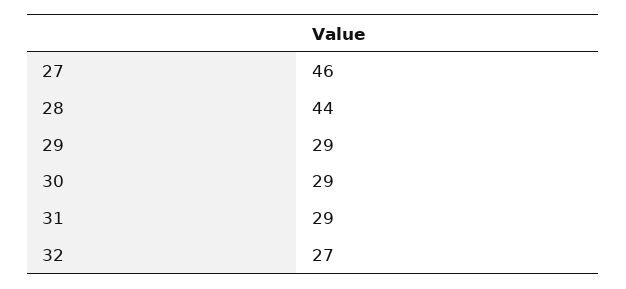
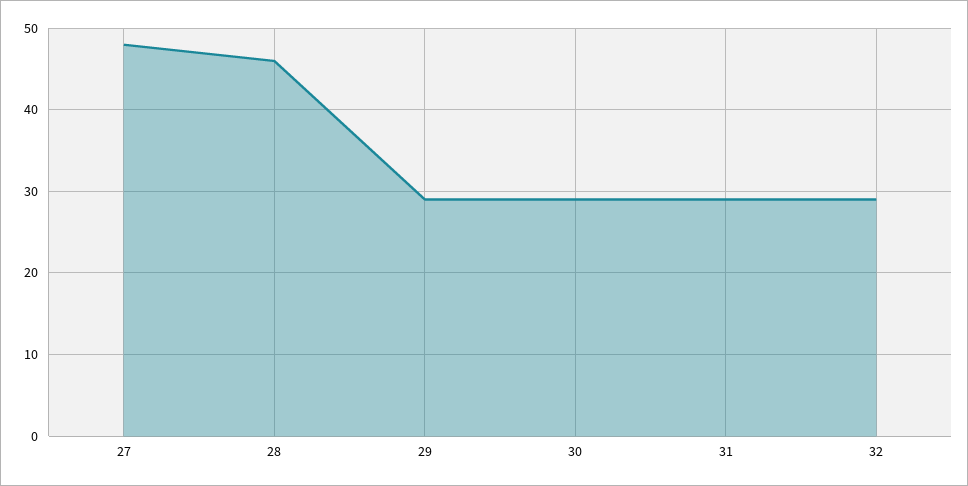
27: 46 -> 48
28: 44 -> 46
32: 27 -> 29

